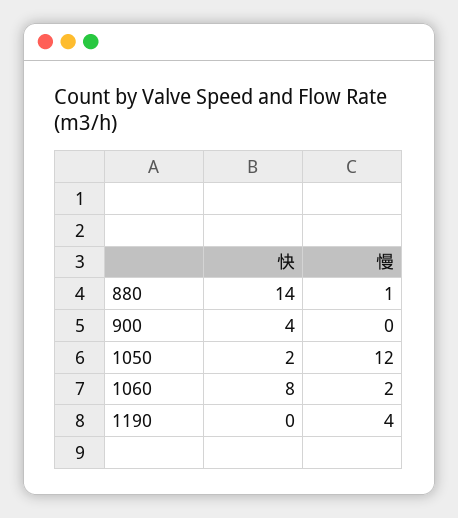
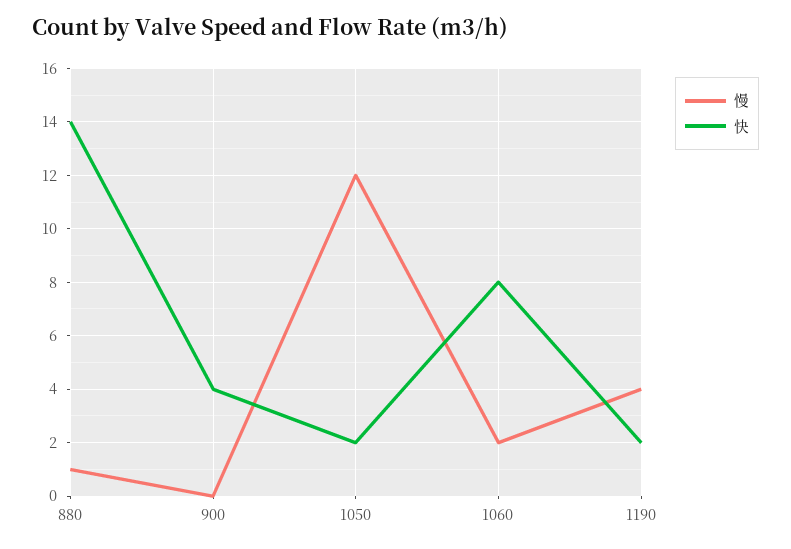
快, 1190: 0 -> 2

